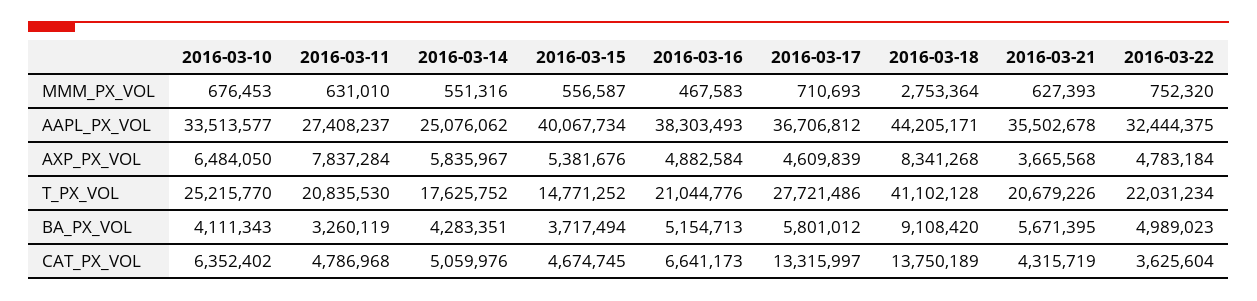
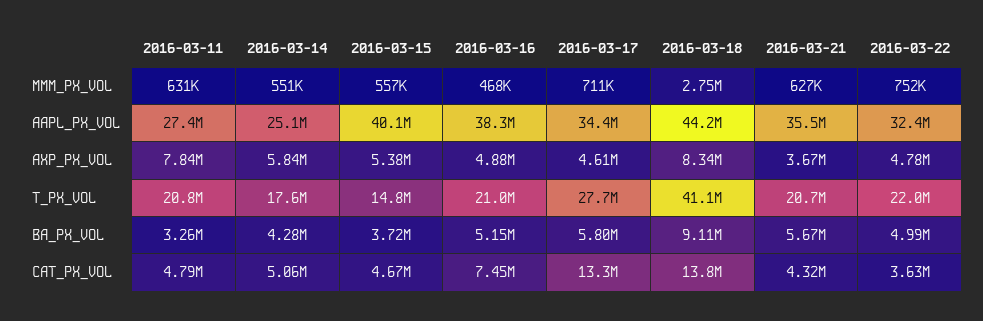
2016-03-10, MMM_PX_VOL: 676453 -> none
2016-03-10, AAPL_PX_VOL: 33513577 -> none
2016-03-17, AAPL_PX_VOL: 36706812 -> 34400000
2016-03-10, AXP_PX_VOL: 6484050 -> none
2016-03-10, T_PX_VOL: 25215770 -> none
2016-03-10, BA_PX_VOL: 4111343 -> none
2016-03-10, CAT_PX_VOL: 6352402 -> none
2016-03-16, CAT_PX_VOL: 6641173 -> 7450000

